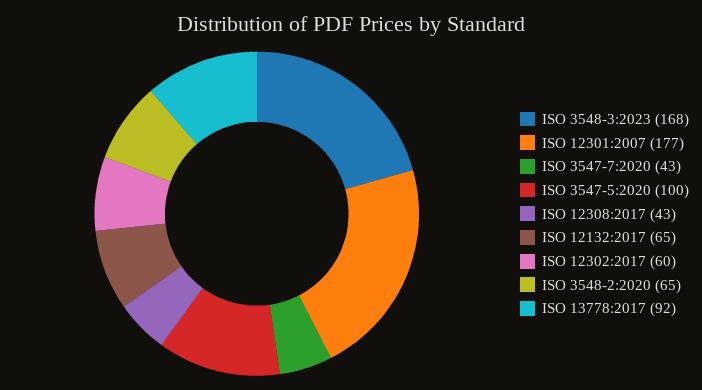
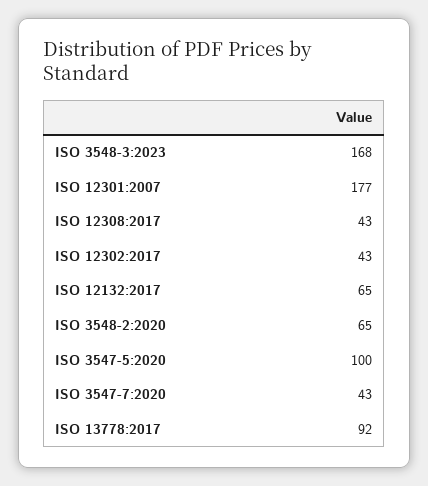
ISO 12302:2017: 60 -> 43

